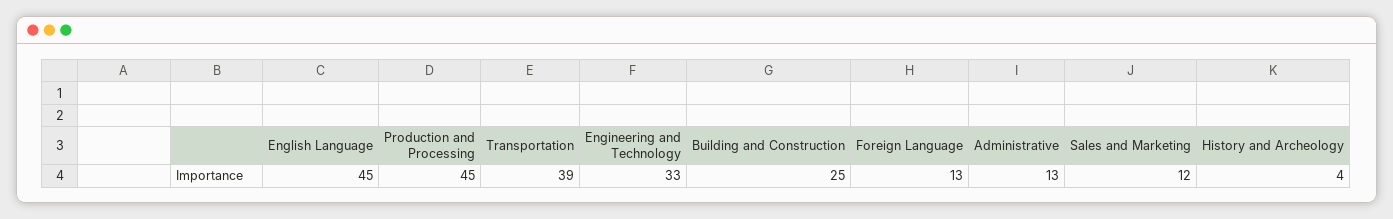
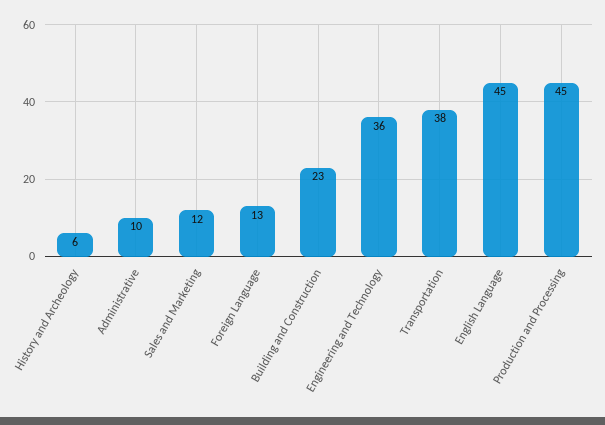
Transportation: 39 -> 38
Engineering and Technology: 33 -> 36
Building and Construction: 25 -> 23
Administrative: 13 -> 10
History and Archeology: 4 -> 6

